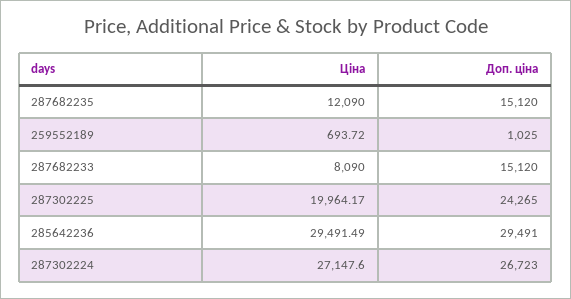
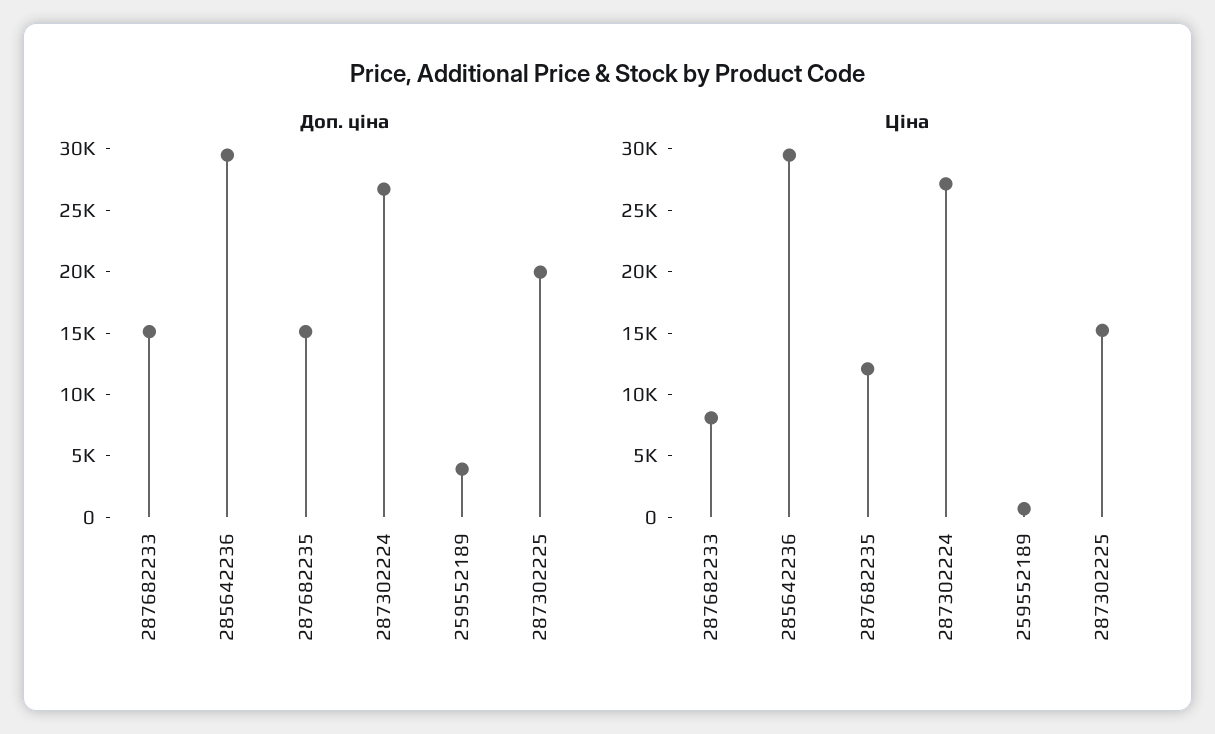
Доп. ціна, 259552189: 1025 -> 4000
Ціна, 287302225: 19964.17 -> 15000
Доп. ціна, 287302225: 24265 -> 20000

